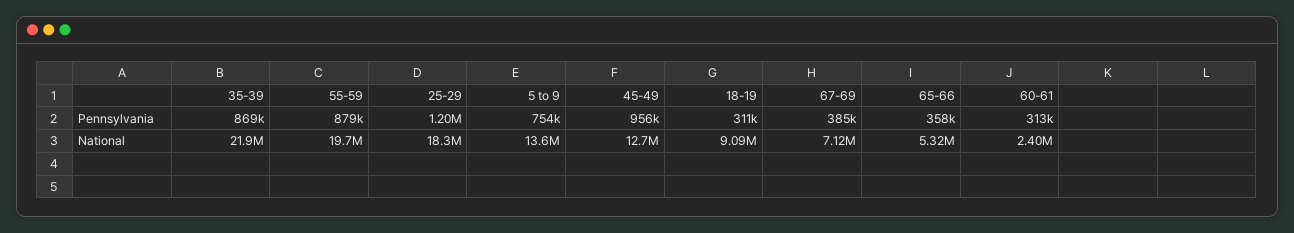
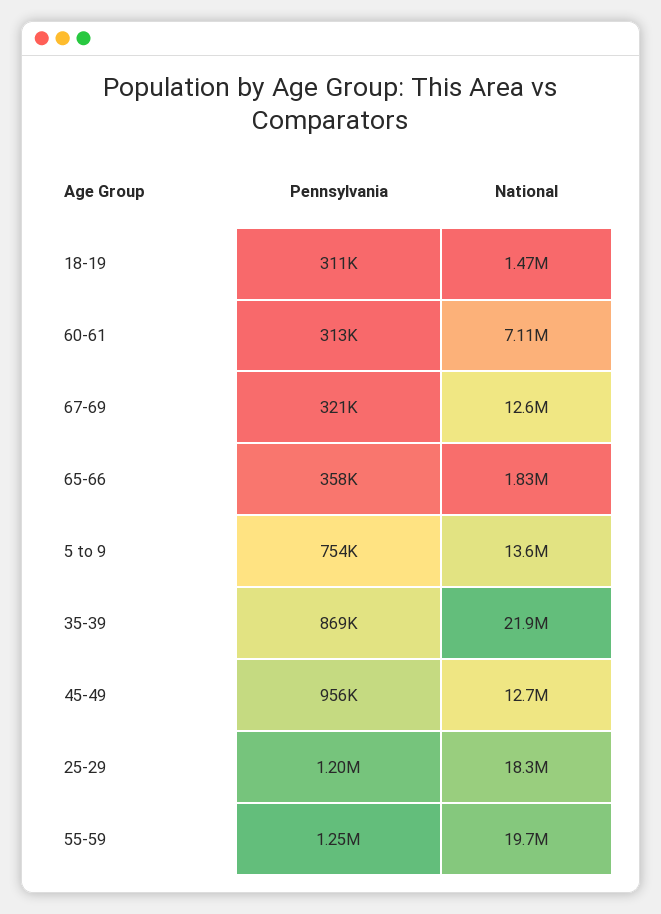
55-59, Pennsylvania: 879000 -> 1250000
67-69, Pennsylvania: 385000 -> 321000
18-19, National: 9090000 -> 1470000
67-69, National: 7120000 -> 12600000
65-66, National: 5320000 -> 1830000
60-61, National: 2400000 -> 7110000

